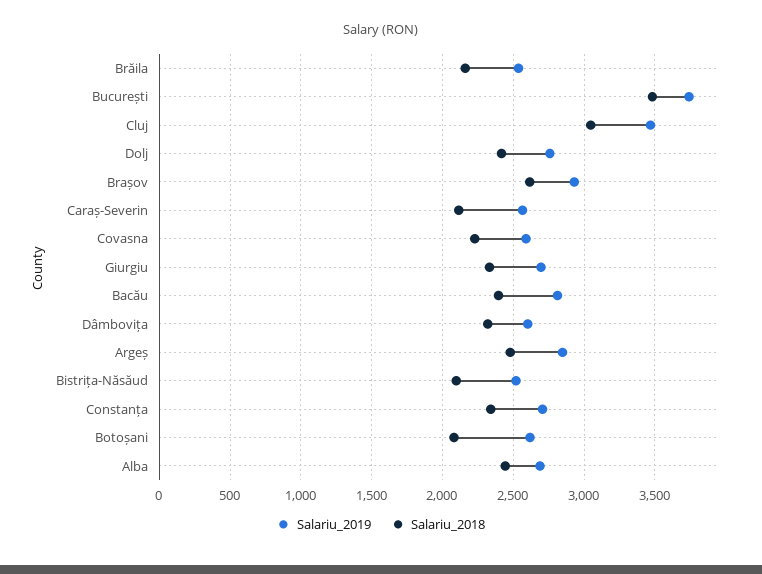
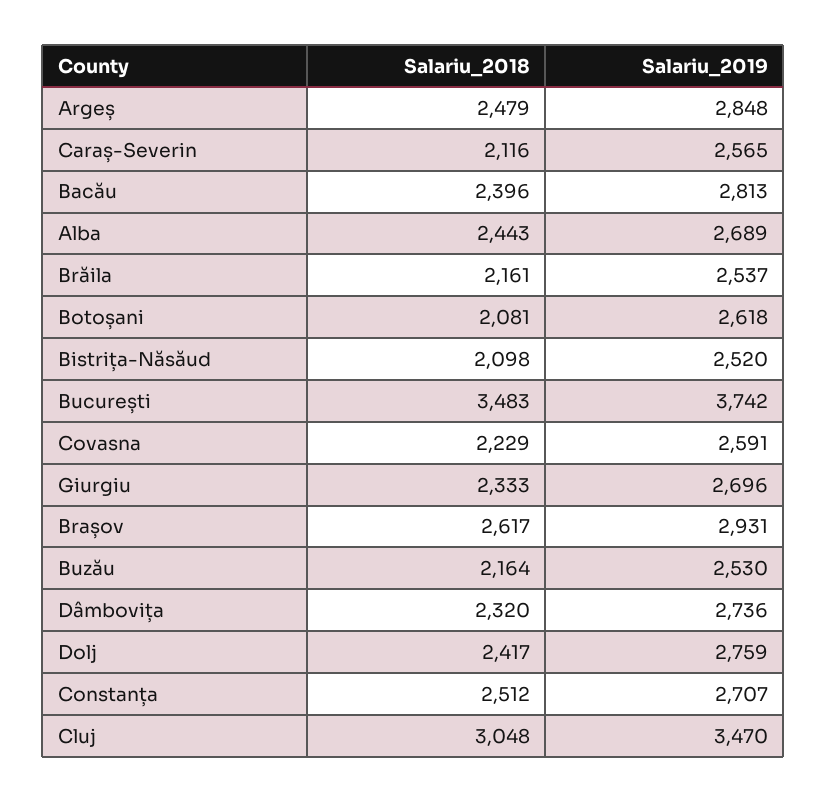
Salariu_2019, Dâmbovița: 2600 -> 2736
Salariu_2018, Constanța: 2350 -> 2512
Salariu_2018, Buzău: none -> 2164
Salariu_2019, Buzău: none -> 2530

